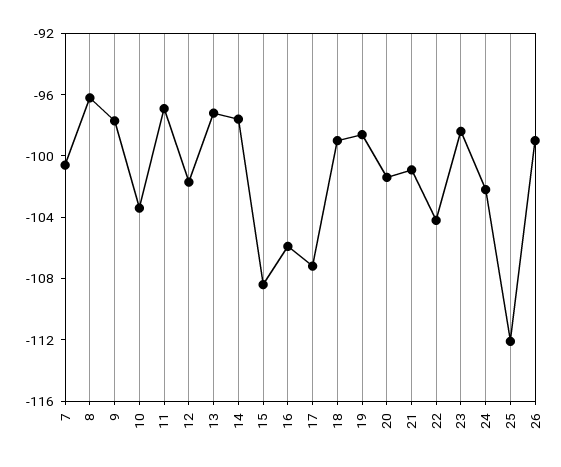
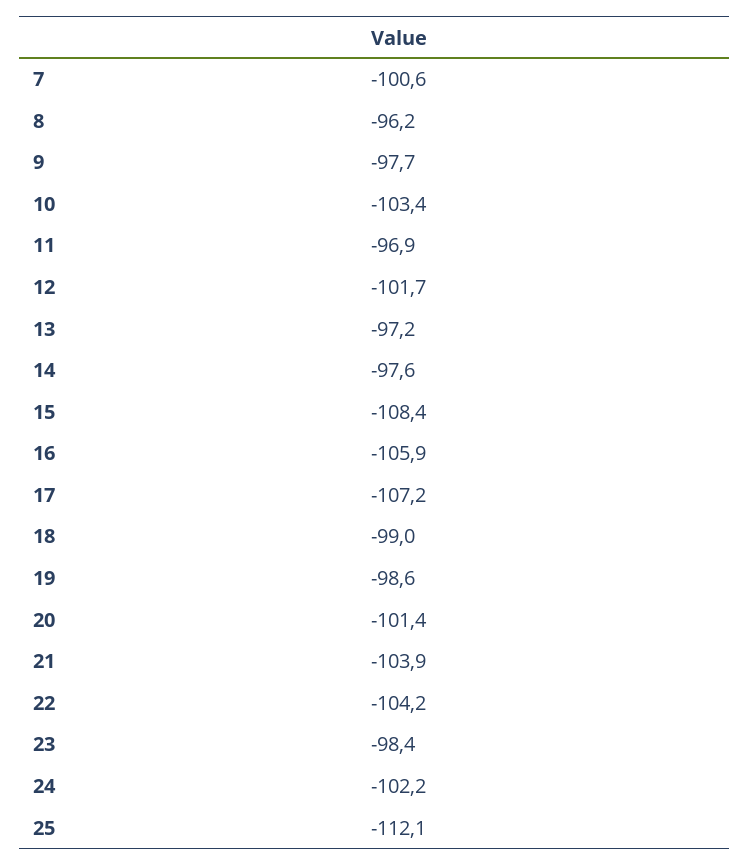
21: -101 -> -103.9
26: -99 -> none

